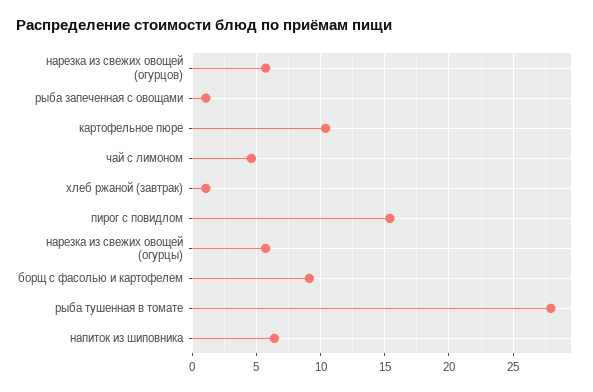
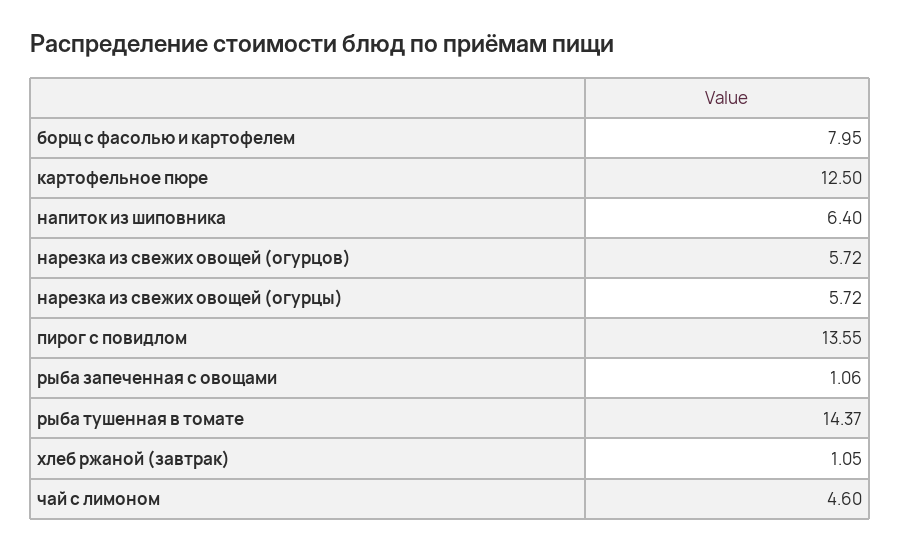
картофельное пюре: 10.5 -> 12.5
пирог с повидлом: 15.5 -> 13.55
борщ с фасолью и картофелем: 9 -> 7.95
рыба тушенная в томате: 28 -> 14.37

